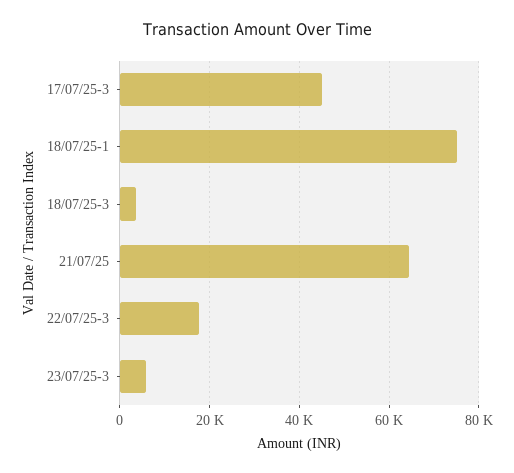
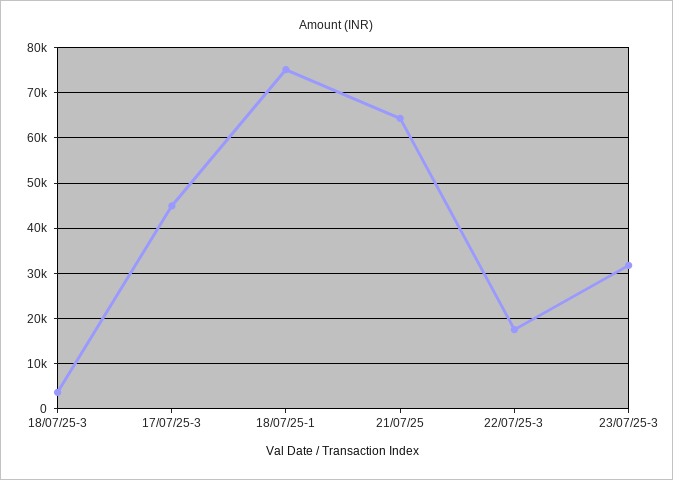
23/07/25-3: 6000 -> 32000

